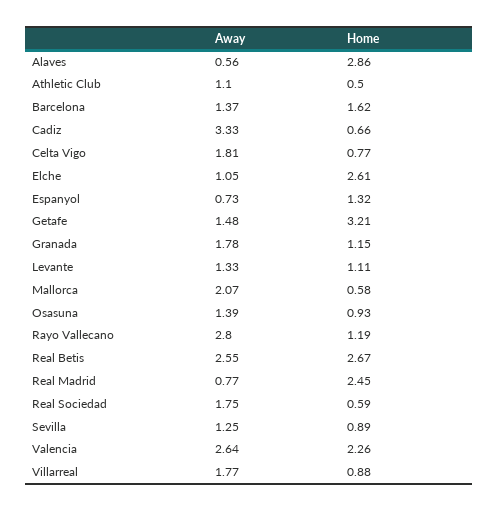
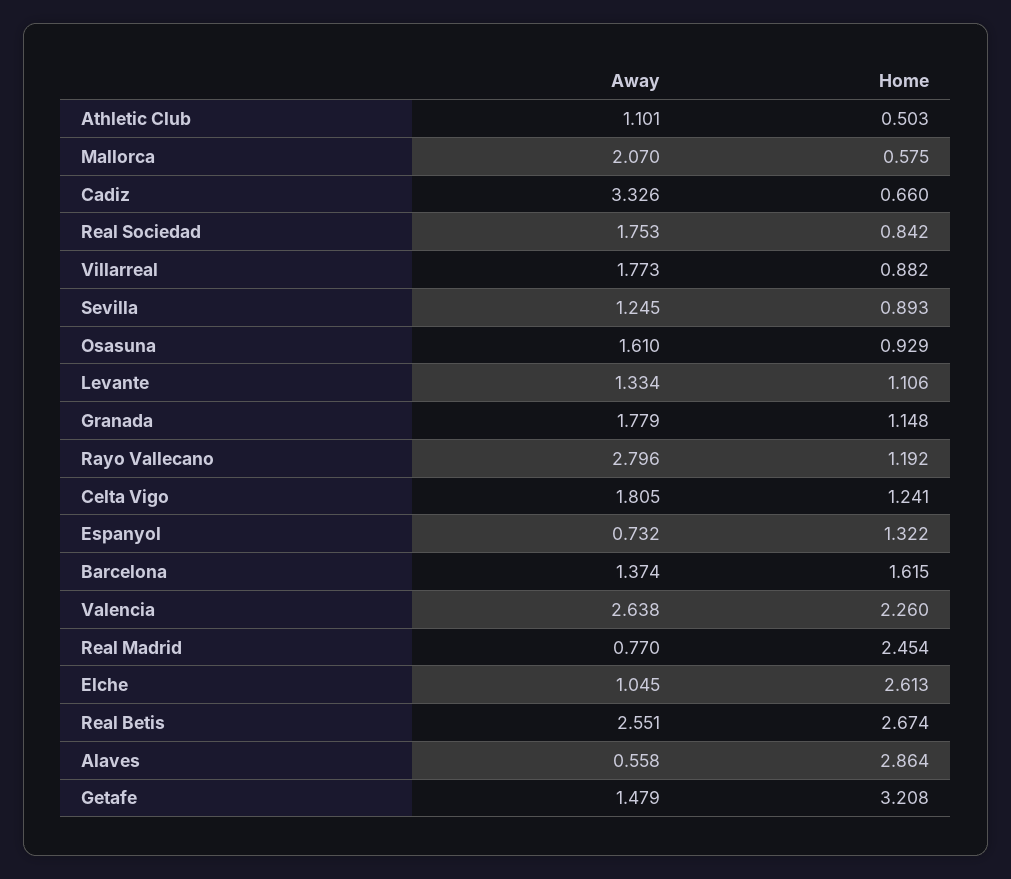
Home, Celta Vigo: 0.77 -> 1.241
Away, Osasuna: 1.39 -> 1.61
Home, Real Sociedad: 0.59 -> 0.842

